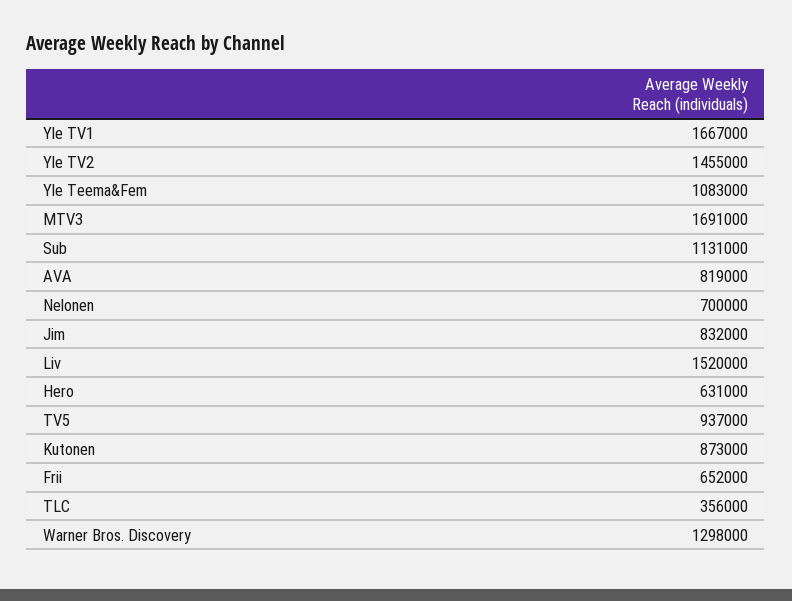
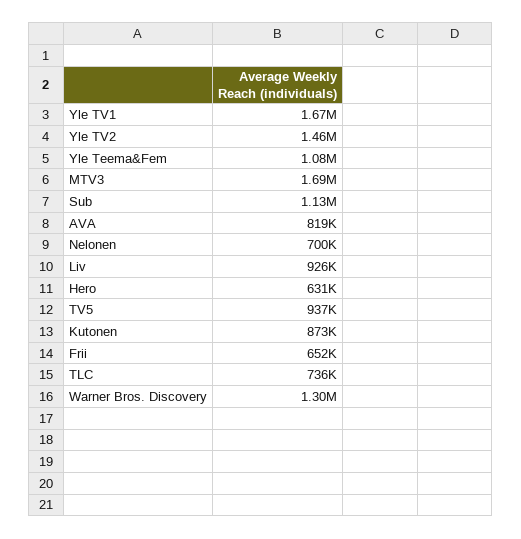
Jim: 832000 -> none
Liv: 1520000 -> 926000
TLC: 356000 -> 736000

